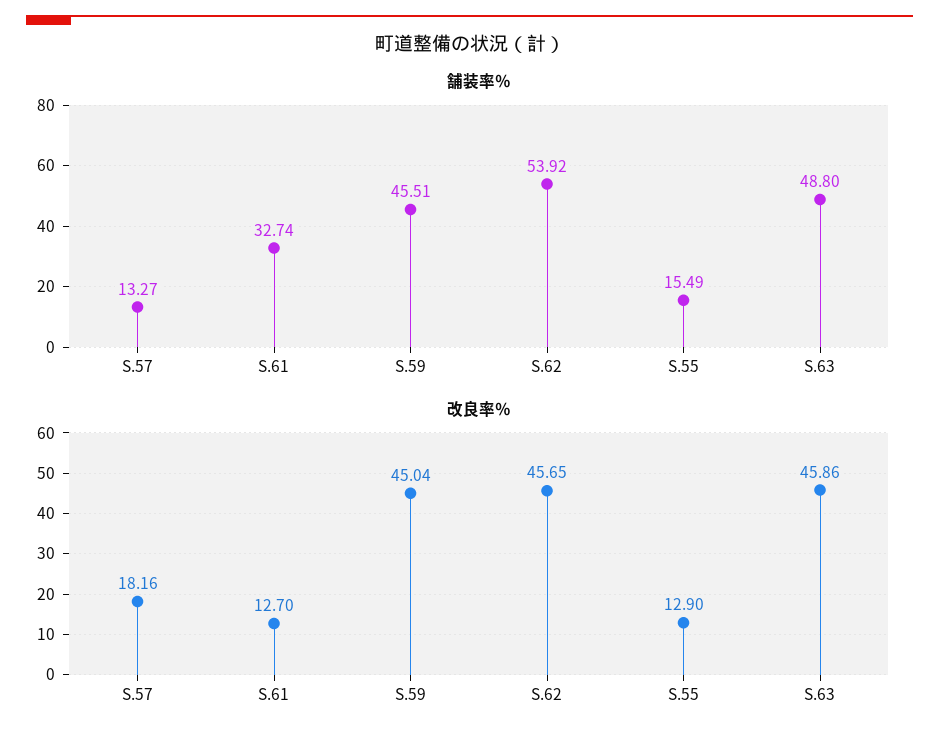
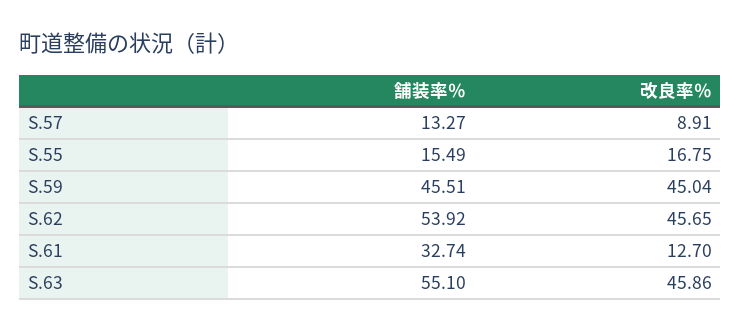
舗装率％, S.63: 48.8 -> 55.1
改良率％, S.57: 18.16 -> 8.91
改良率％, S.55: 12.9 -> 16.75

